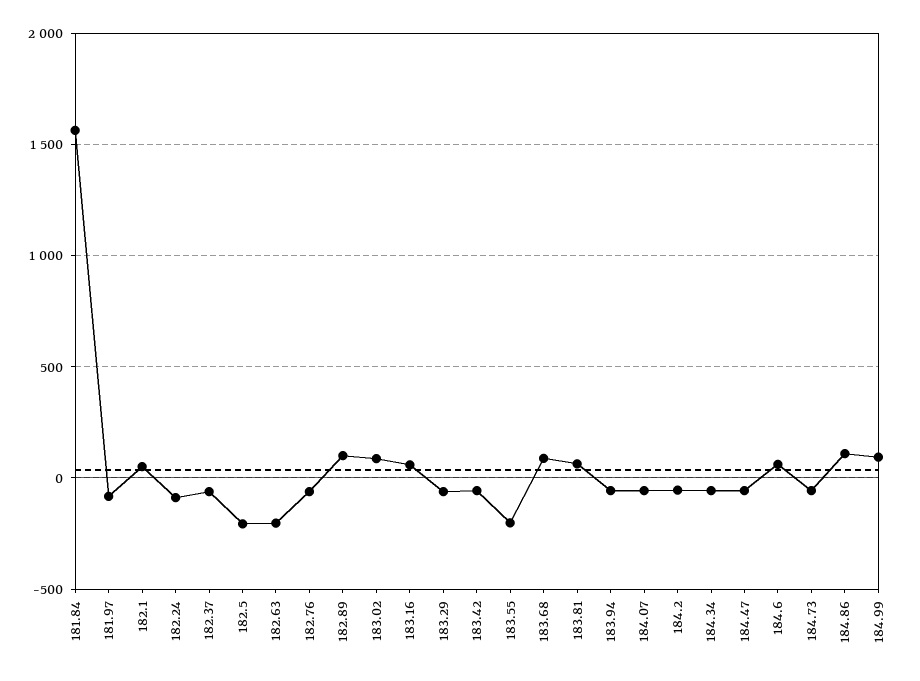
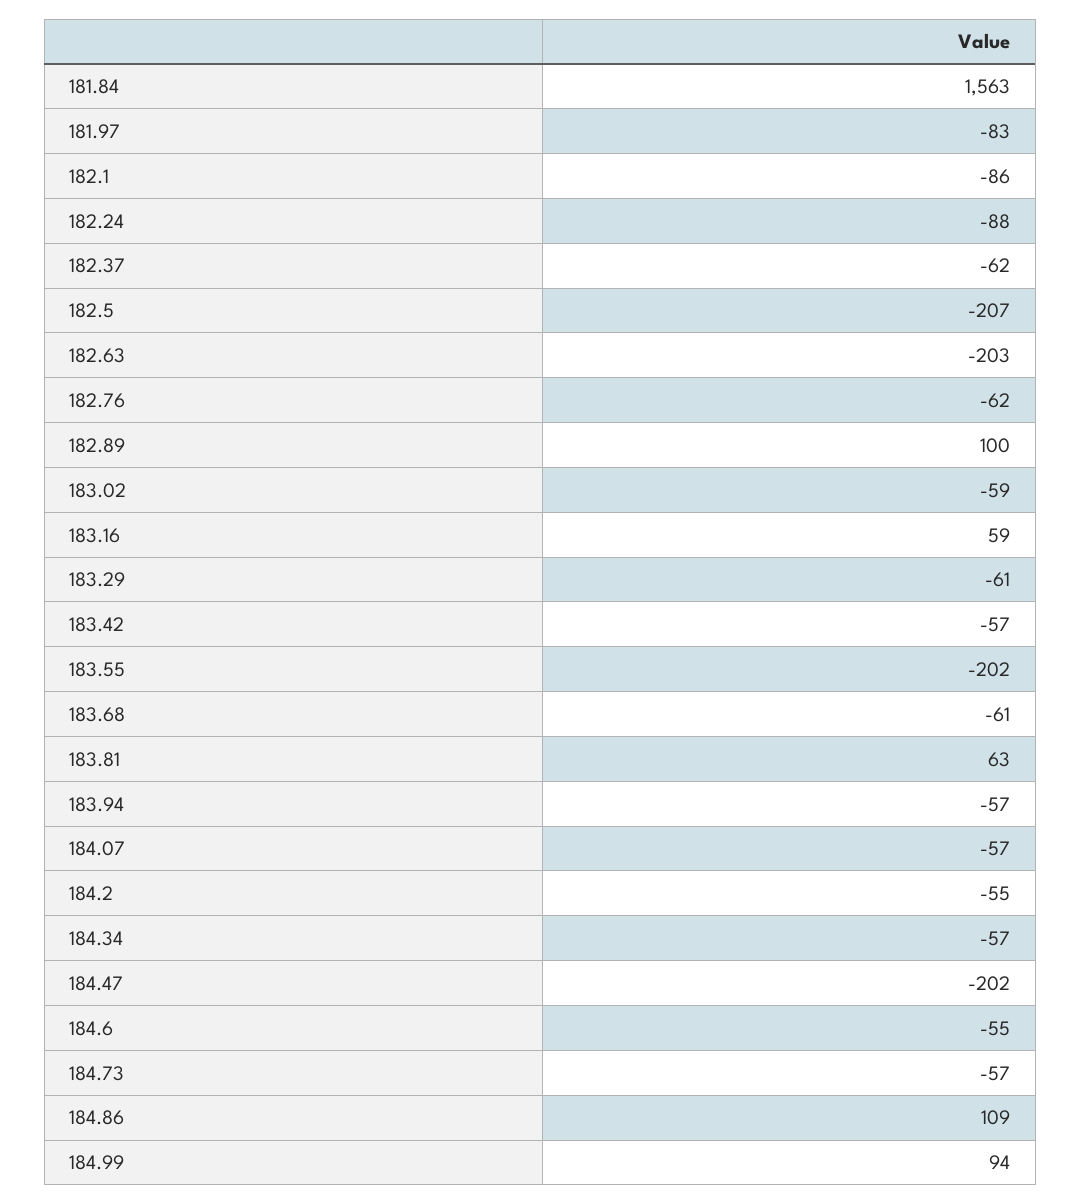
182.1: 50 -> -86
183.02: 100 -> -59
183.68: 100 -> -61
184.47: -50 -> -202
184.6: 50 -> -55

